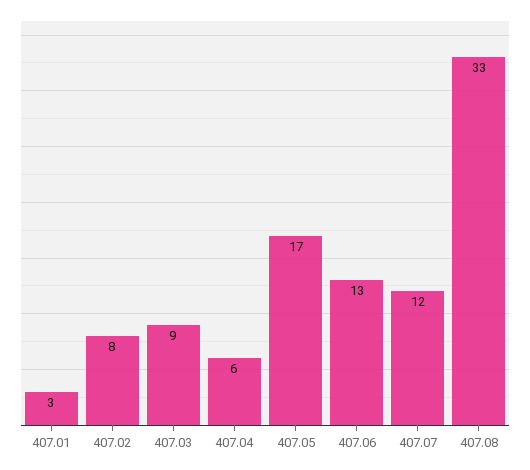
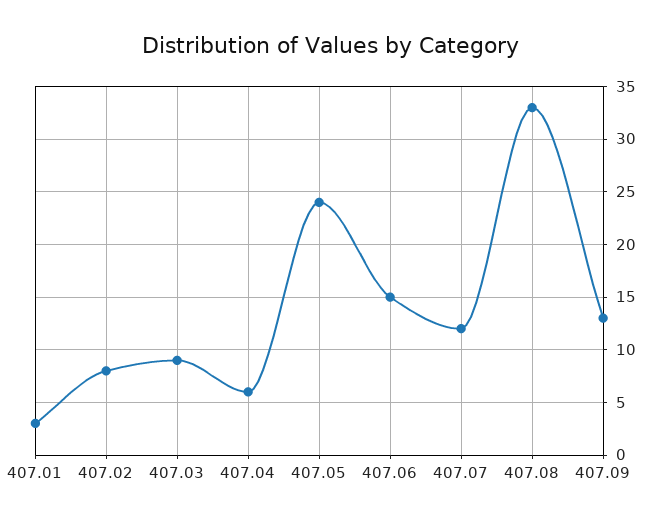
407.05: 17 -> 24
407.06: 13 -> 15
407.09: none -> 13

